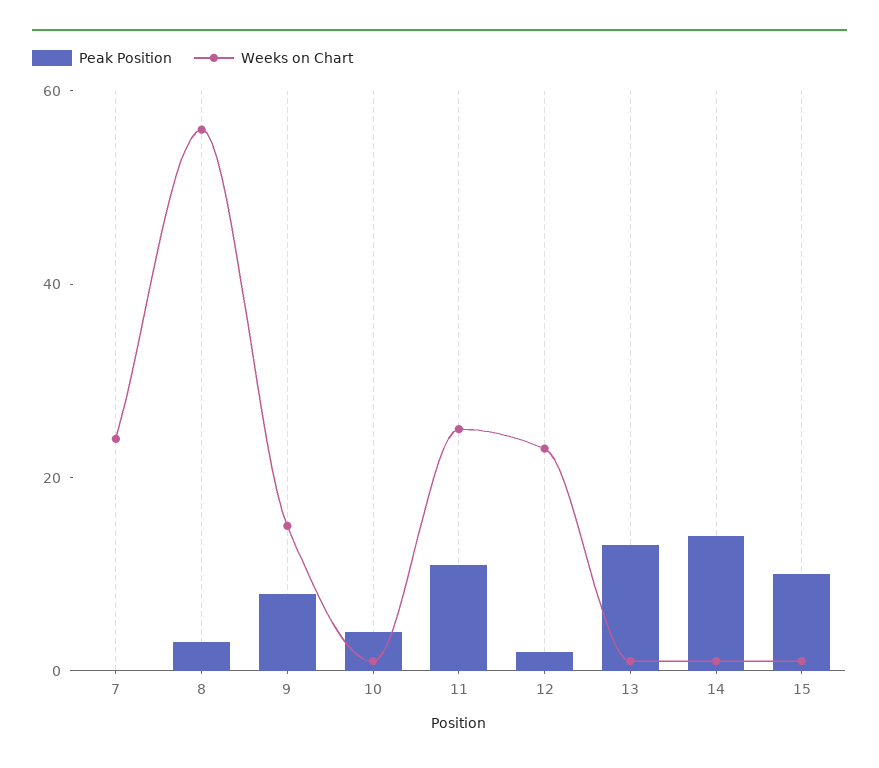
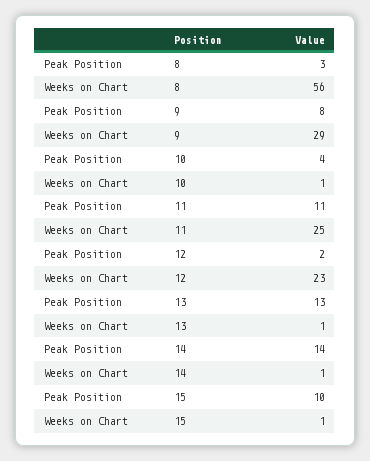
Peak Position, 7: 0 -> none
Weeks on Chart, 7: 25 -> none
Weeks on Chart, 9: 15 -> 29

